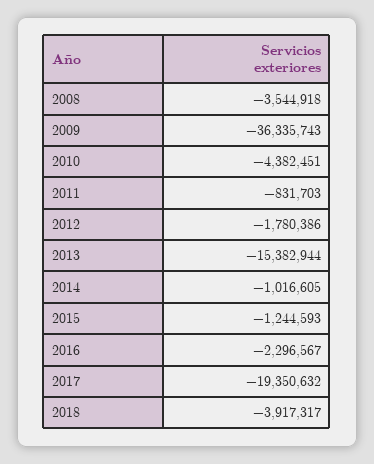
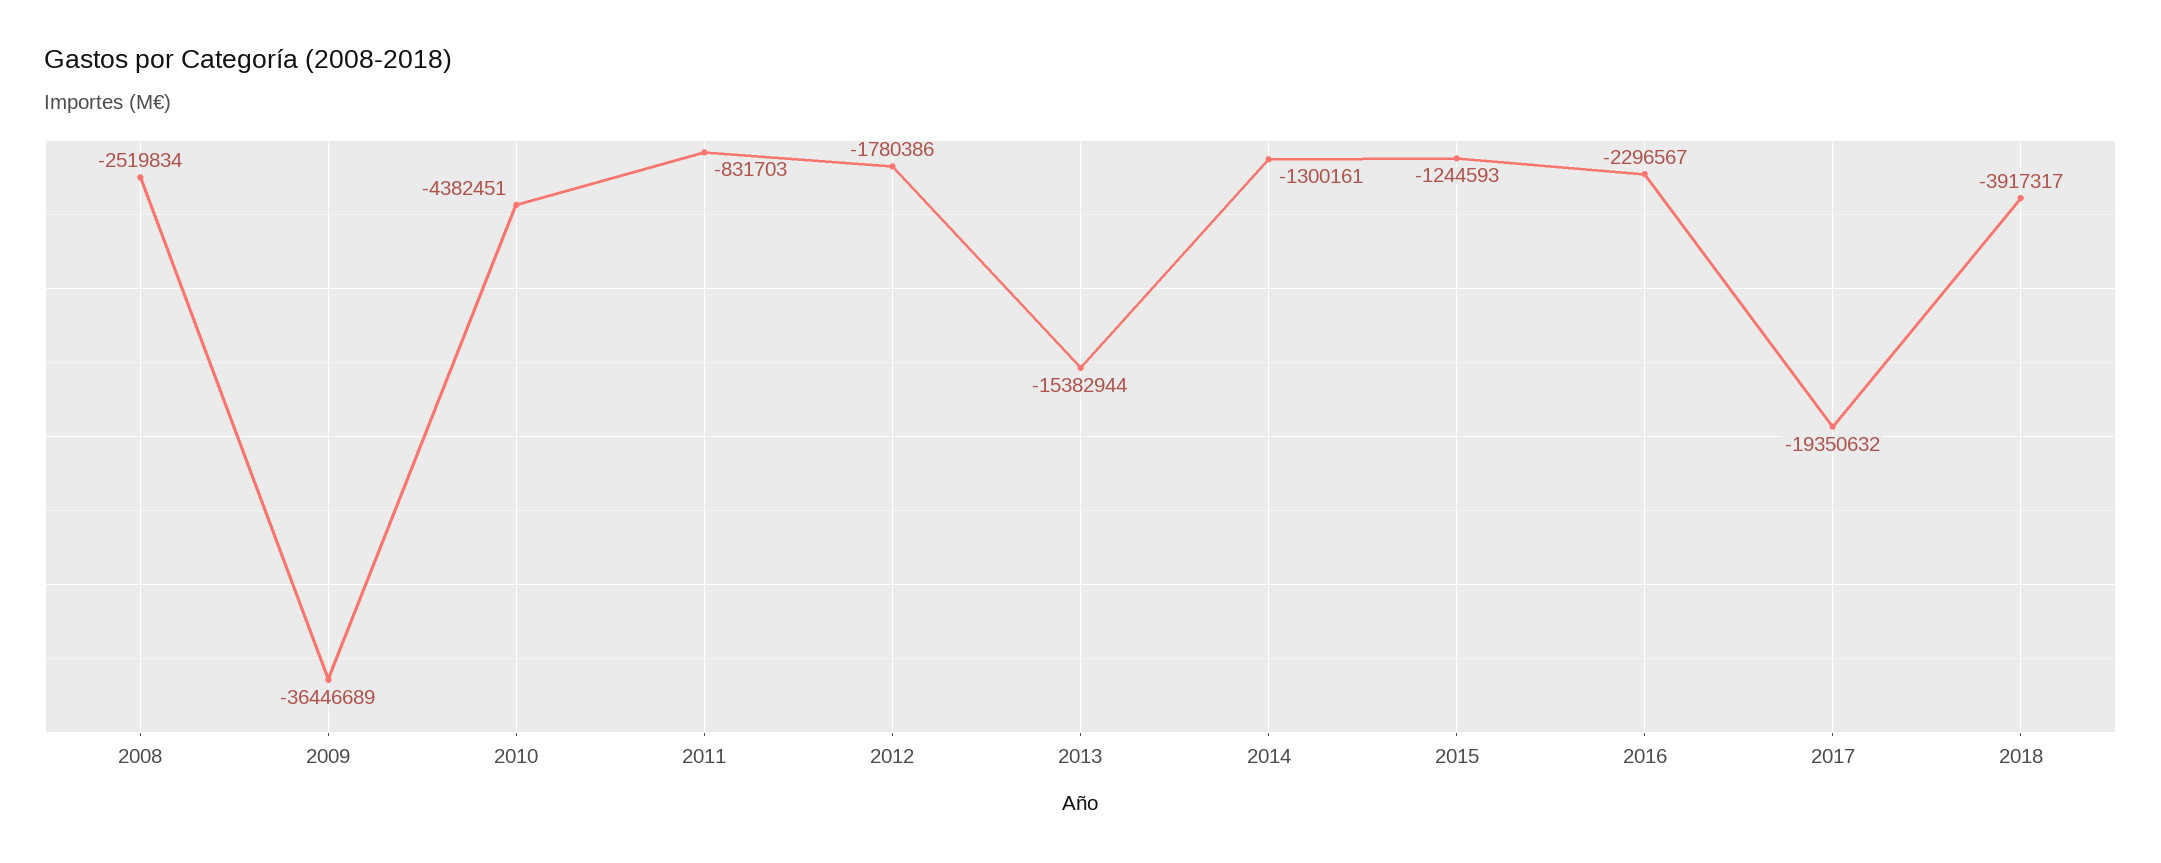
2008: -3544918 -> -2519834
2009: -36335743 -> -36446689
2014: -1016605 -> -1300161

